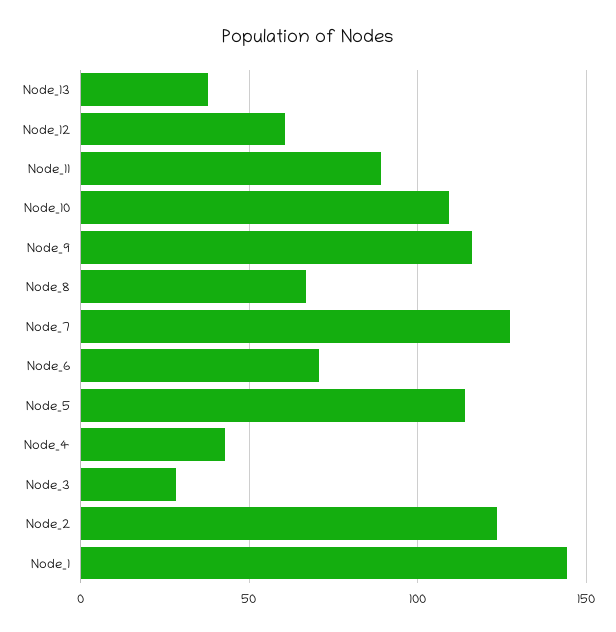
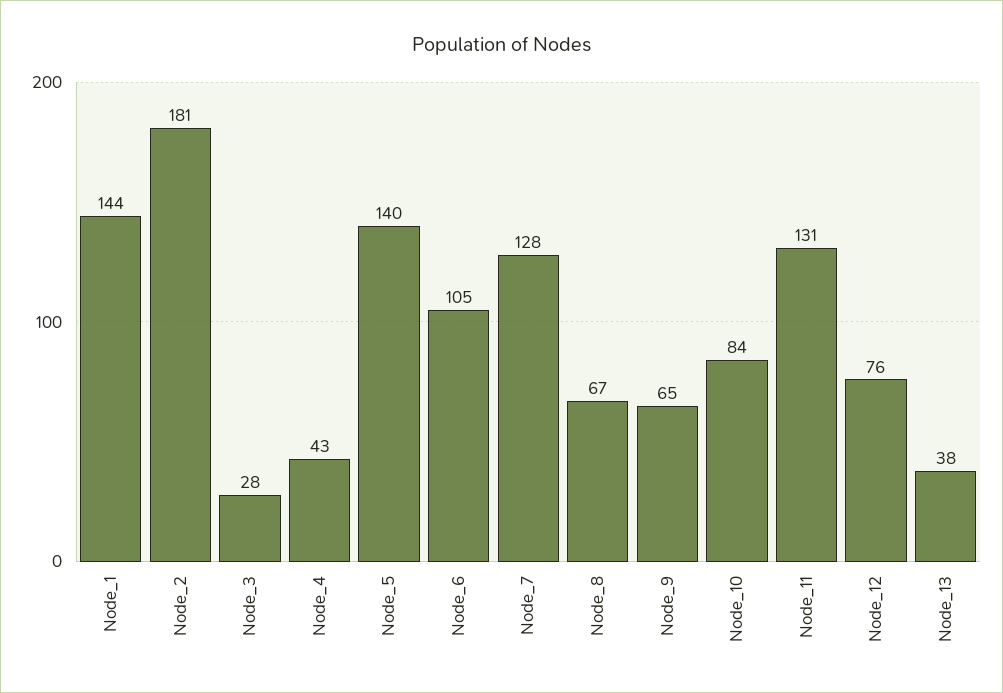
Node_12: 60 -> 76
Node_11: 90 -> 131
Node_10: 110 -> 84
Node_9: 115 -> 65
Node_6: 70 -> 105
Node_5: 115 -> 140
Node_2: 125 -> 181

